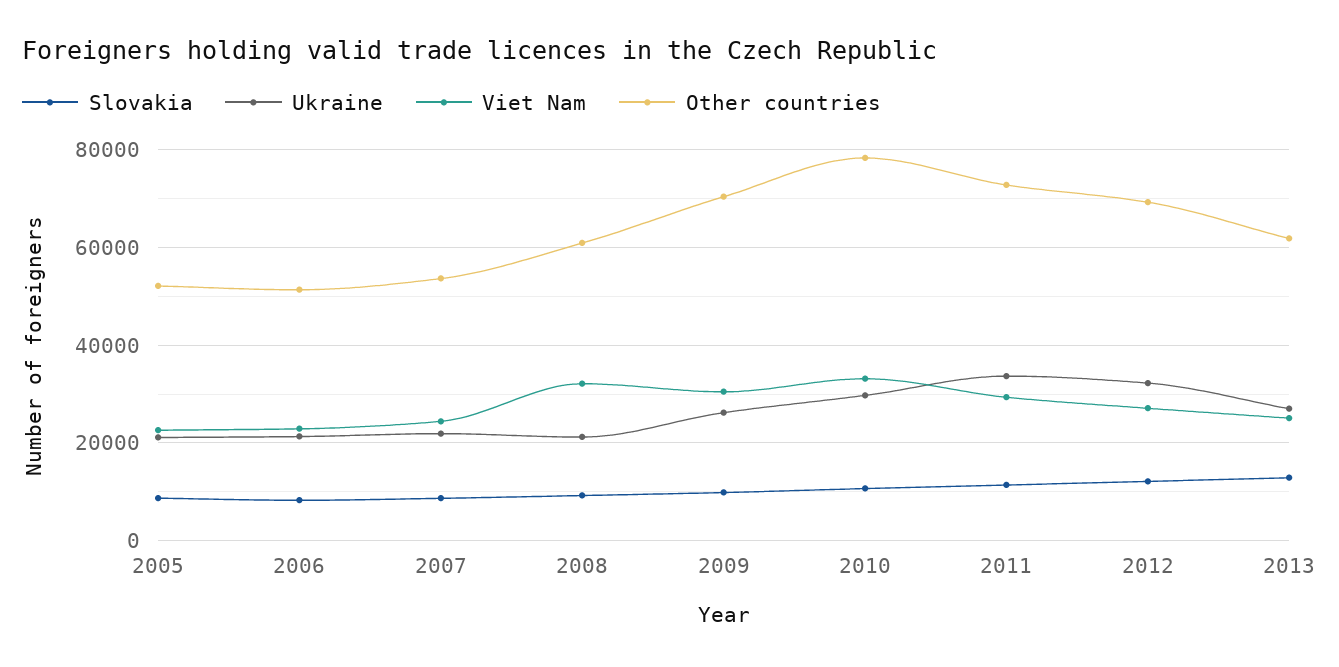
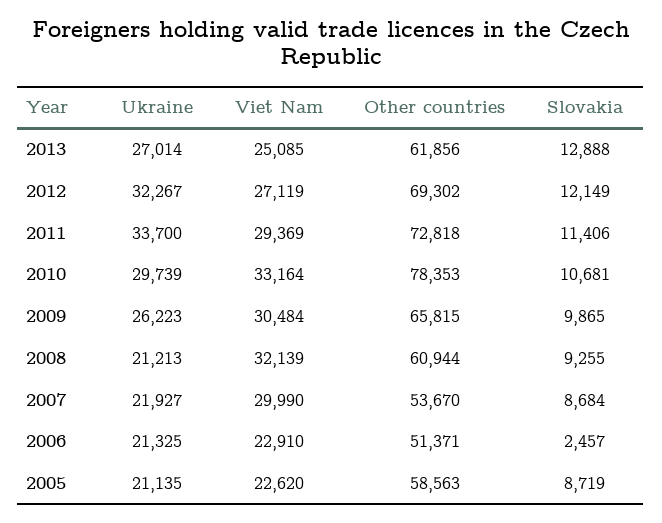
Other countries, 2005: 52000 -> 58563
Slovakia, 2006: 8000 -> 2457
Viet Nam, 2007: 24000 -> 29990
Other countries, 2009: 70000 -> 65815

